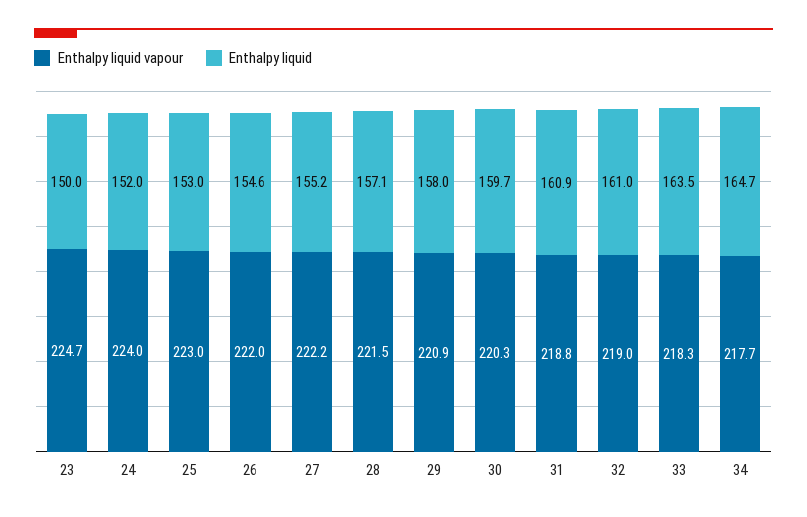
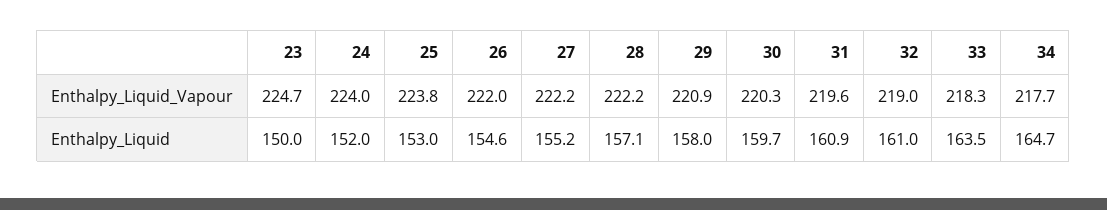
Enthalpy liquid vapour, 25: 223 -> 223.8
Enthalpy liquid vapour, 28: 221.5 -> 222.2
Enthalpy liquid vapour, 31: 218.8 -> 219.6

